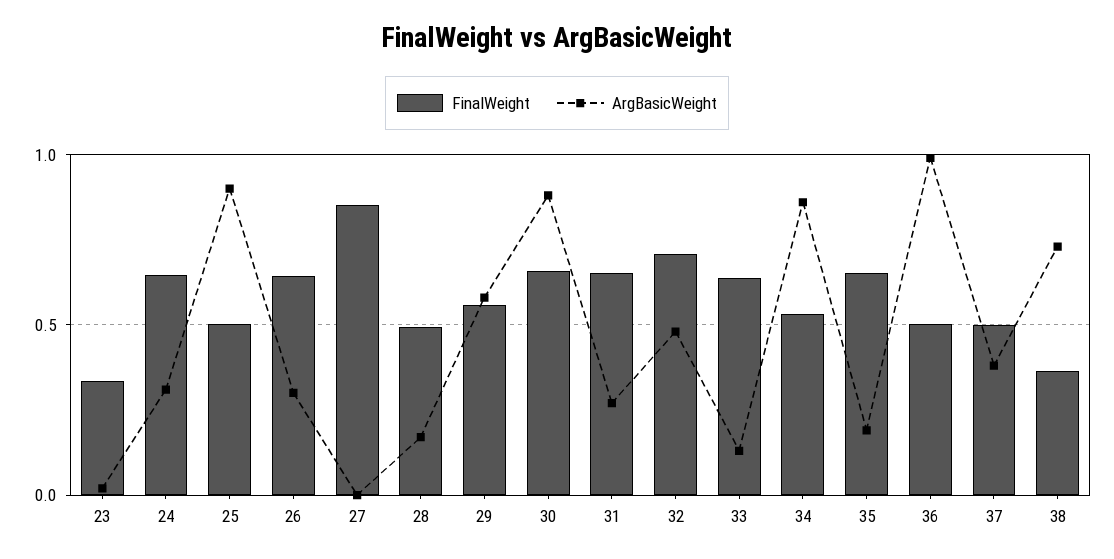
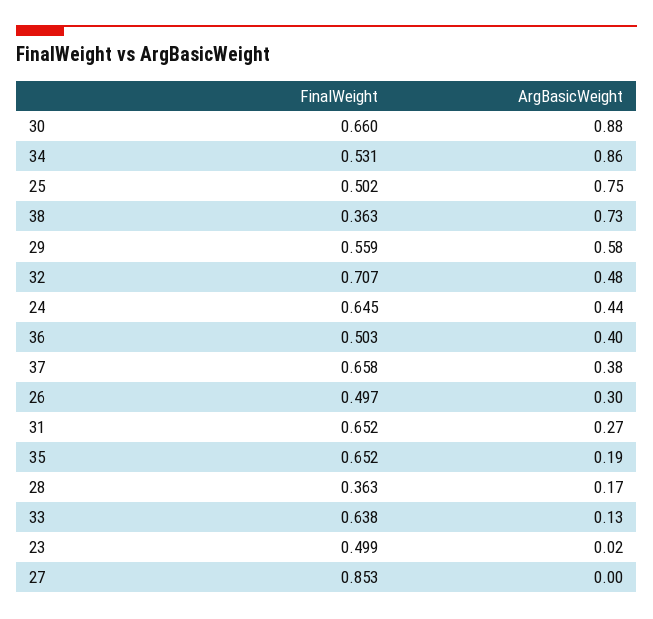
FinalWeight, 23: 0.35 -> 0.499
ArgBasicWeight, 24: 0.3 -> 0.44
ArgBasicWeight, 25: 0.9 -> 0.75
FinalWeight, 26: 0.65 -> 0.497
FinalWeight, 28: 0.5 -> 0.363
ArgBasicWeight, 36: 1 -> 0.4
FinalWeight, 37: 0.5 -> 0.658

